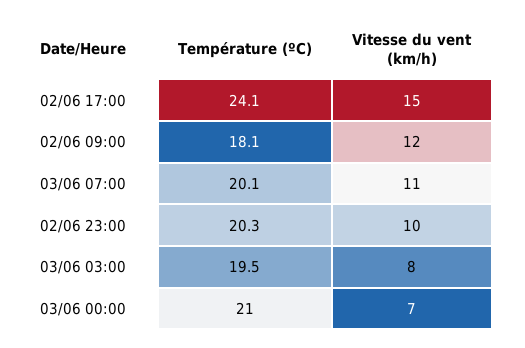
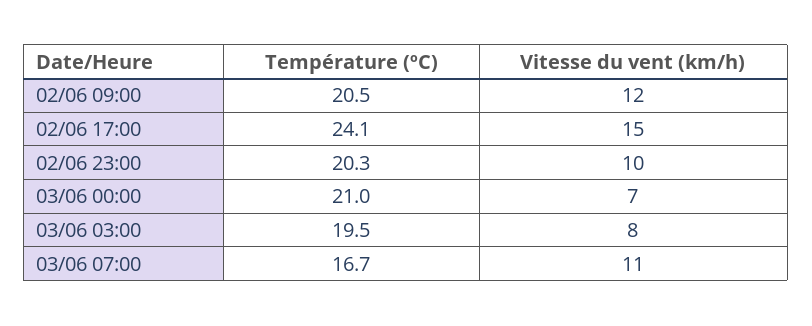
Température (ºC), 02/06 09:00: 18.1 -> 20.5
Température (ºC), 03/06 07:00: 20.1 -> 16.7

